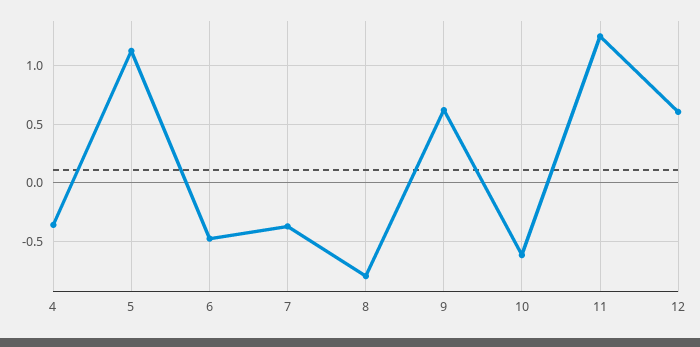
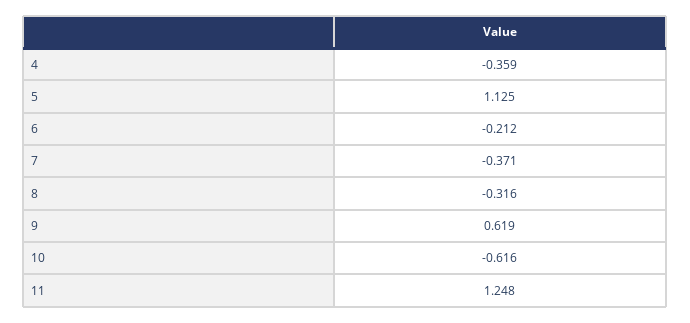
6: -0.5 -> -0.212
8: -0.8 -> -0.316
12: 0.6 -> none

